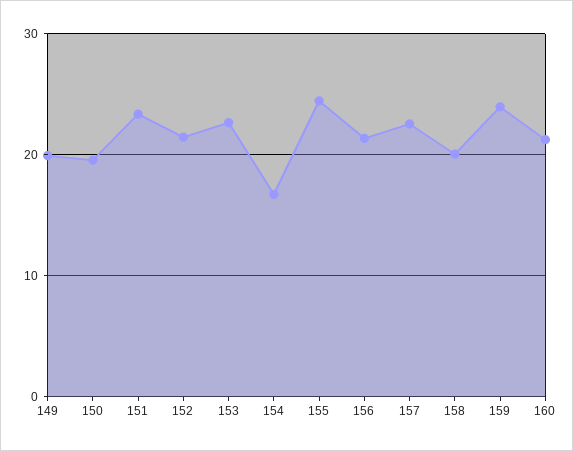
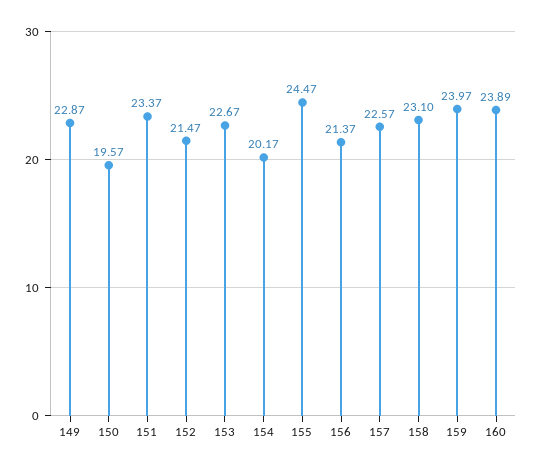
149: 20 -> 22.87
154: 17 -> 20.17
158: 20 -> 23.1
160: 21 -> 23.89

